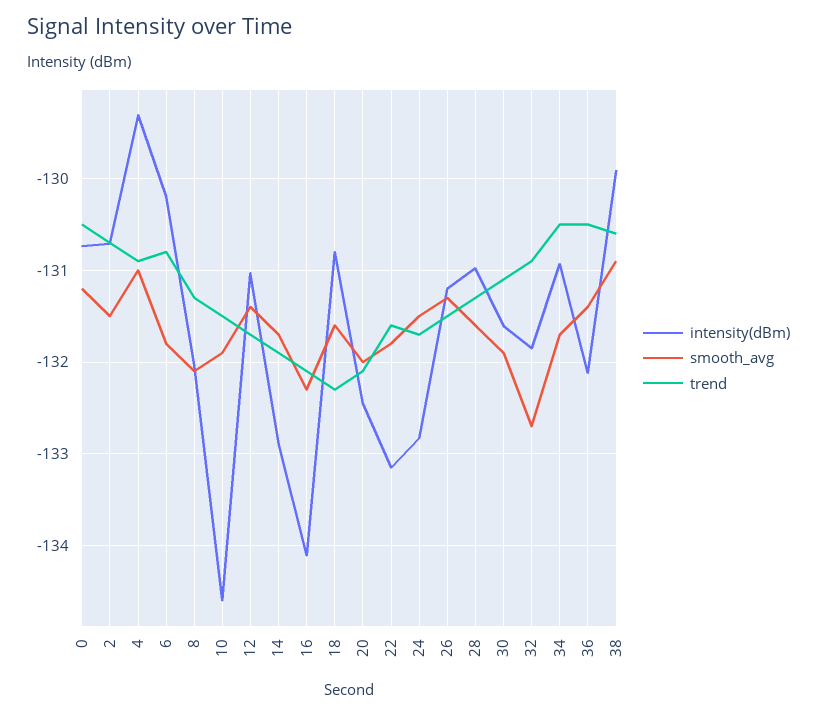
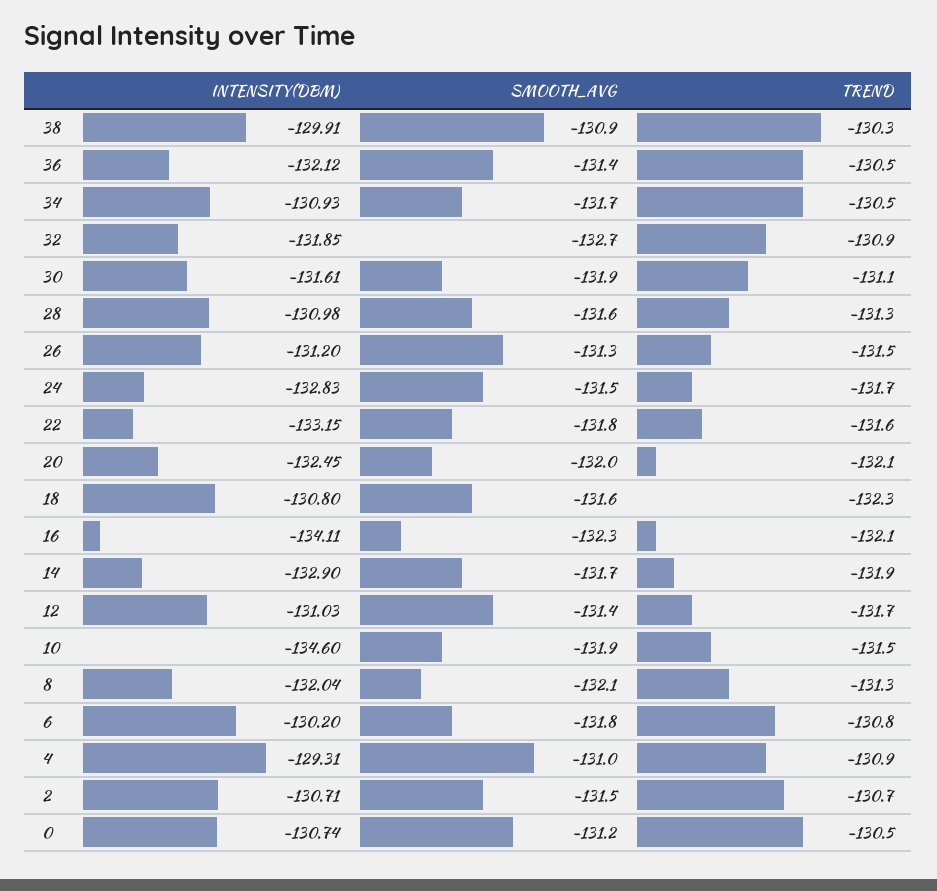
trend, 38: -130.6 -> -130.3

